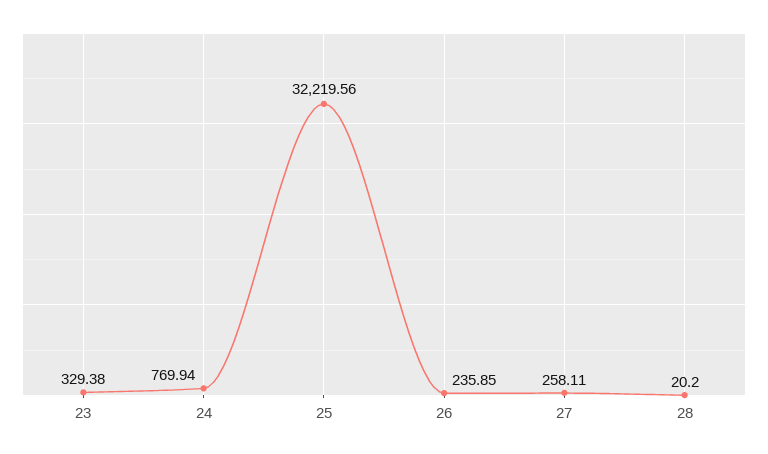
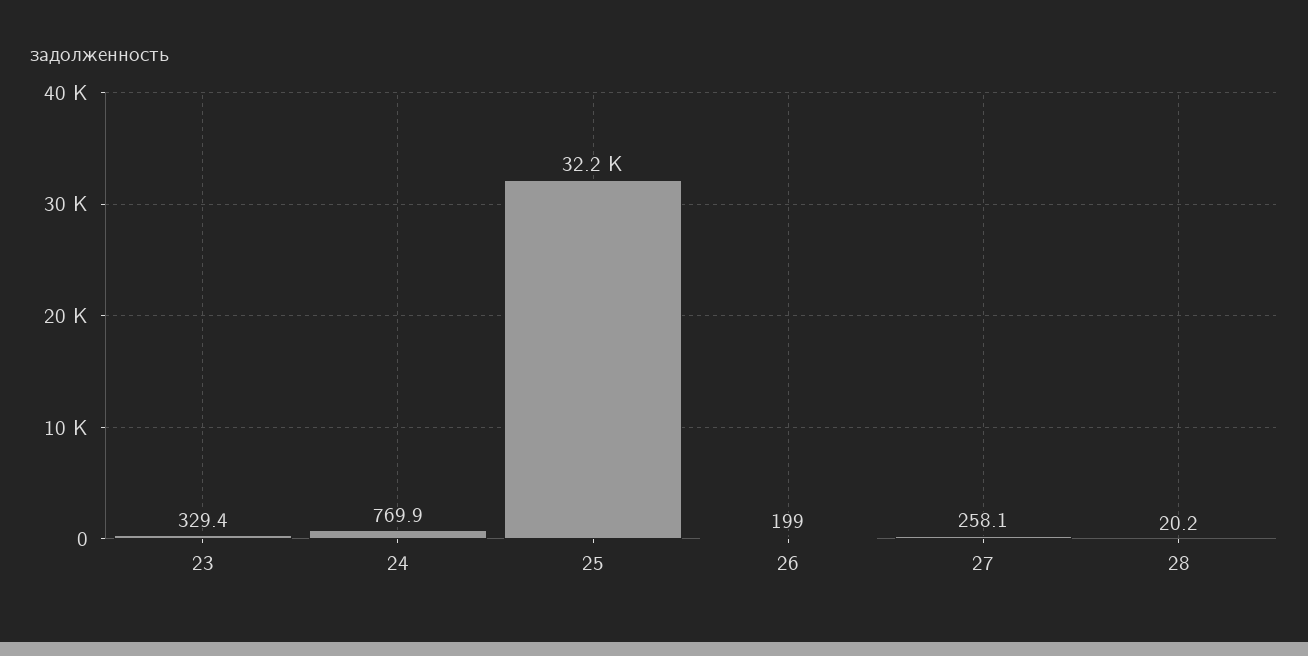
26: 235.85 -> 199

